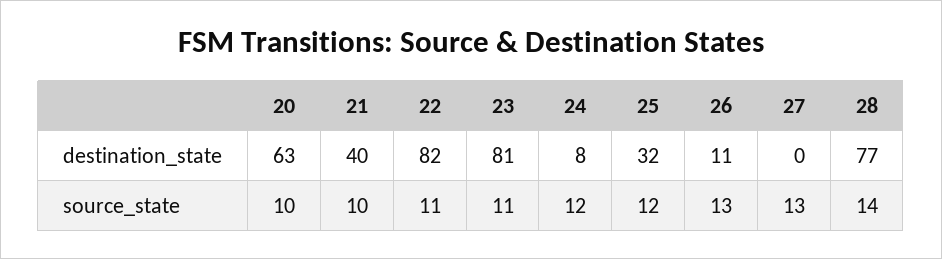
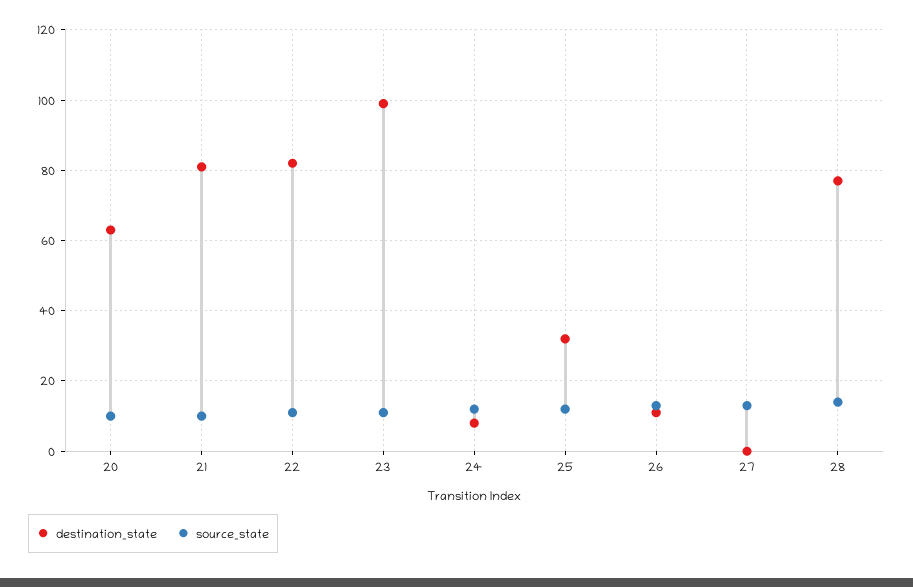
destination_state, 21: 40 -> 80
destination_state, 23: 81 -> 100

